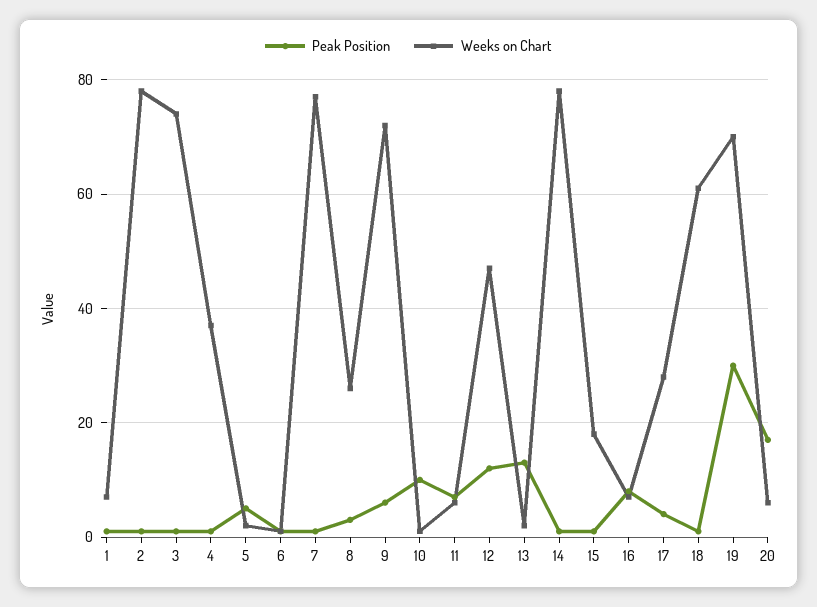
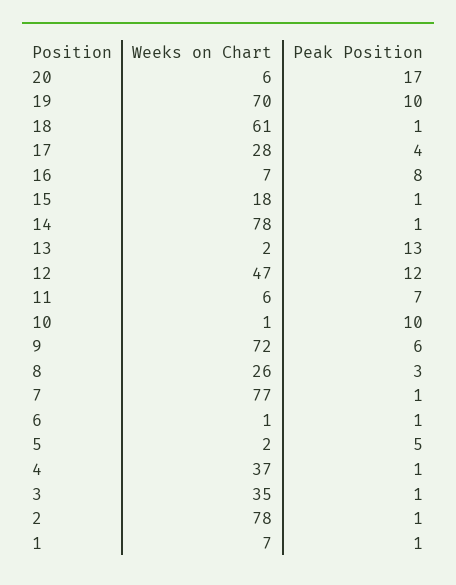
Weeks on Chart, 3: 75 -> 35
Peak Position, 19: 30 -> 10

